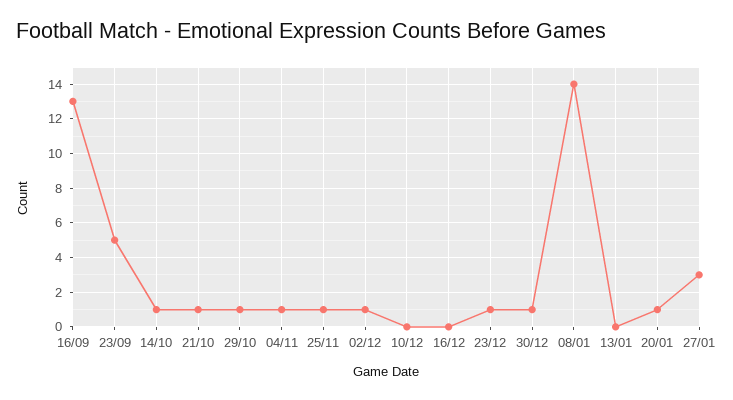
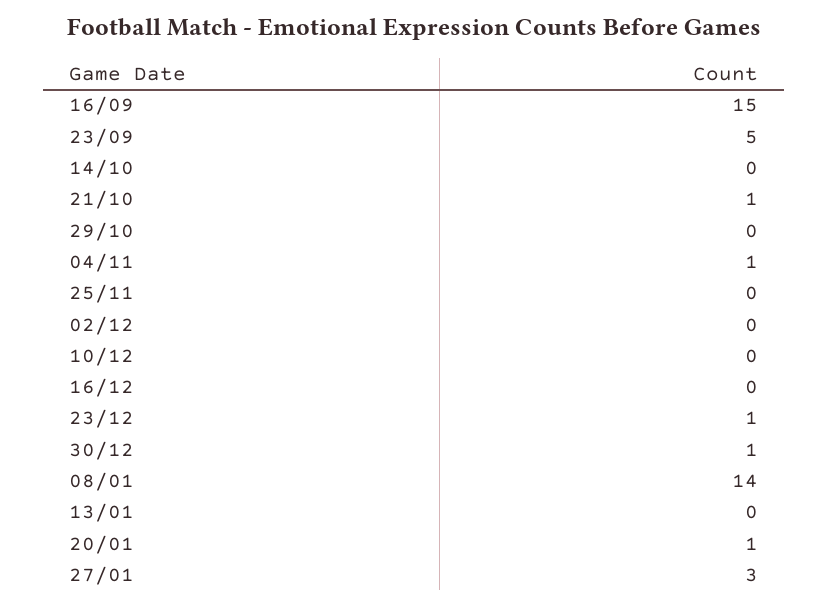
16/09: 13 -> 15
14/10: 1 -> 0
29/10: 1 -> 0
25/11: 1 -> 0
02/12: 1 -> 0

